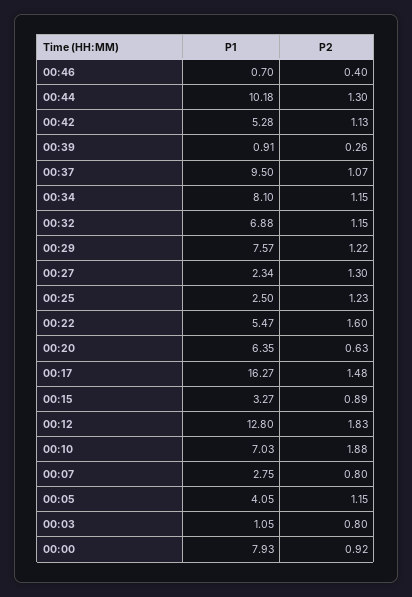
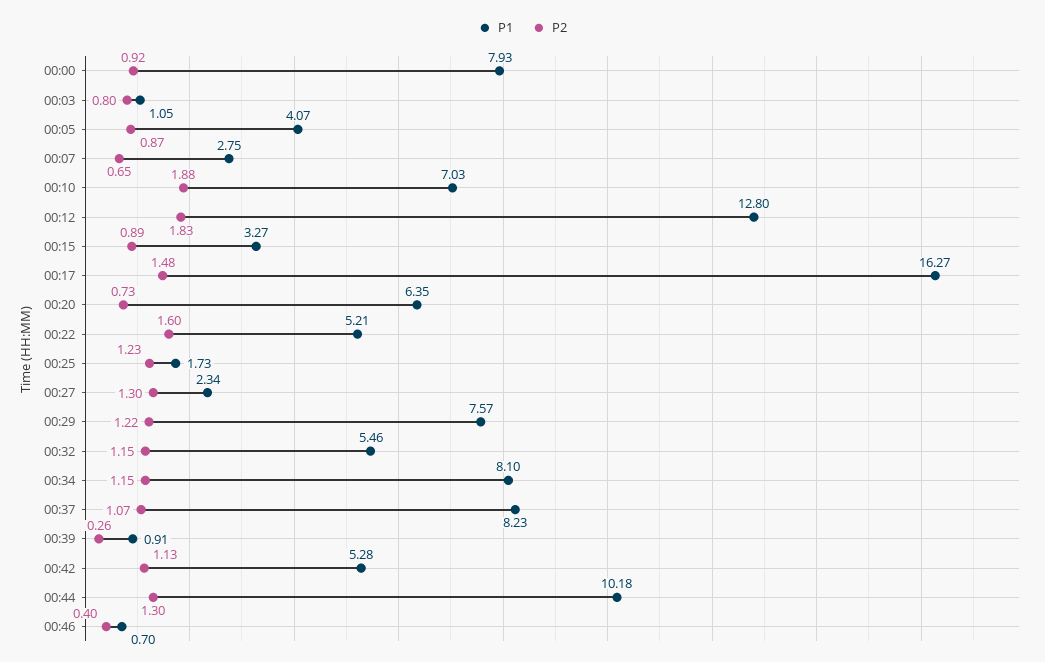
P1, 00:37: 9.5 -> 8.23
P1, 00:32: 6.88 -> 5.46
P1, 00:25: 2.5 -> 1.73
P1, 00:22: 5.47 -> 5.21
P2, 00:20: 0.63 -> 0.73
P2, 00:07: 0.8 -> 0.65
P1, 00:05: 4.05 -> 4.07
P2, 00:05: 1.15 -> 0.87

